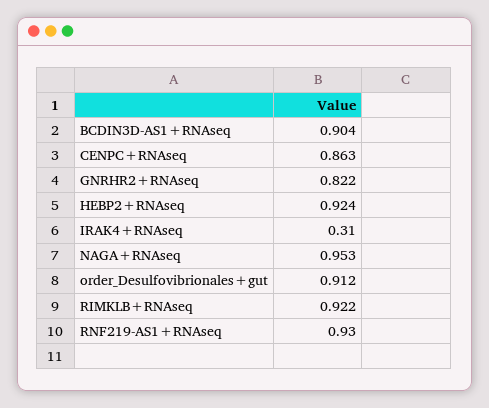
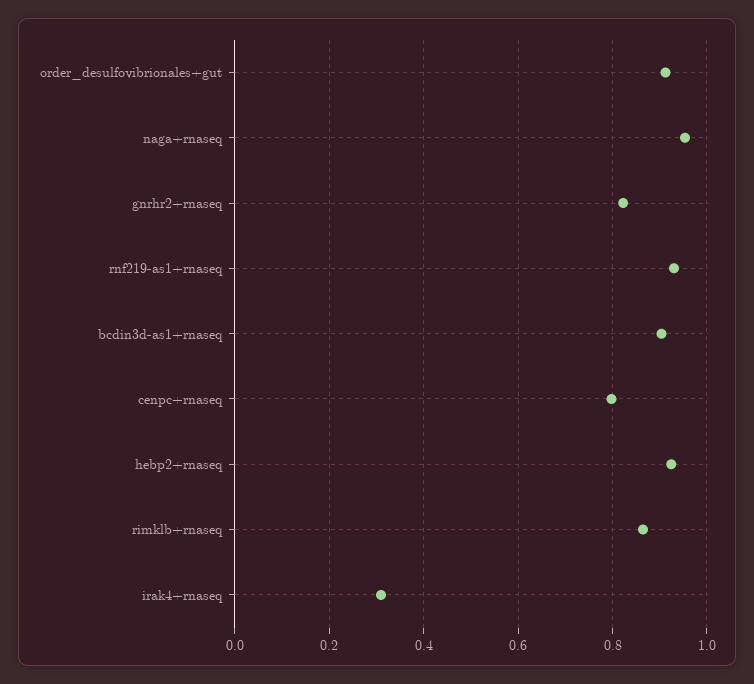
CENPC+RNAseq: 0.863 -> 0.8
RIMKLB+RNAseq: 0.922 -> 0.86

